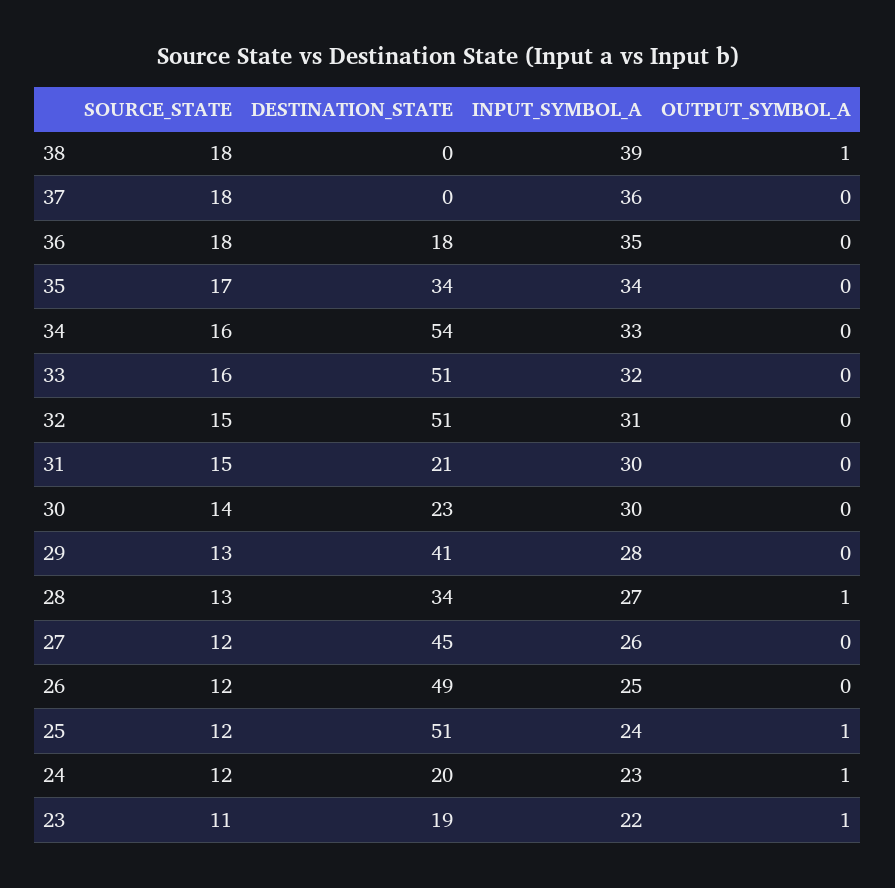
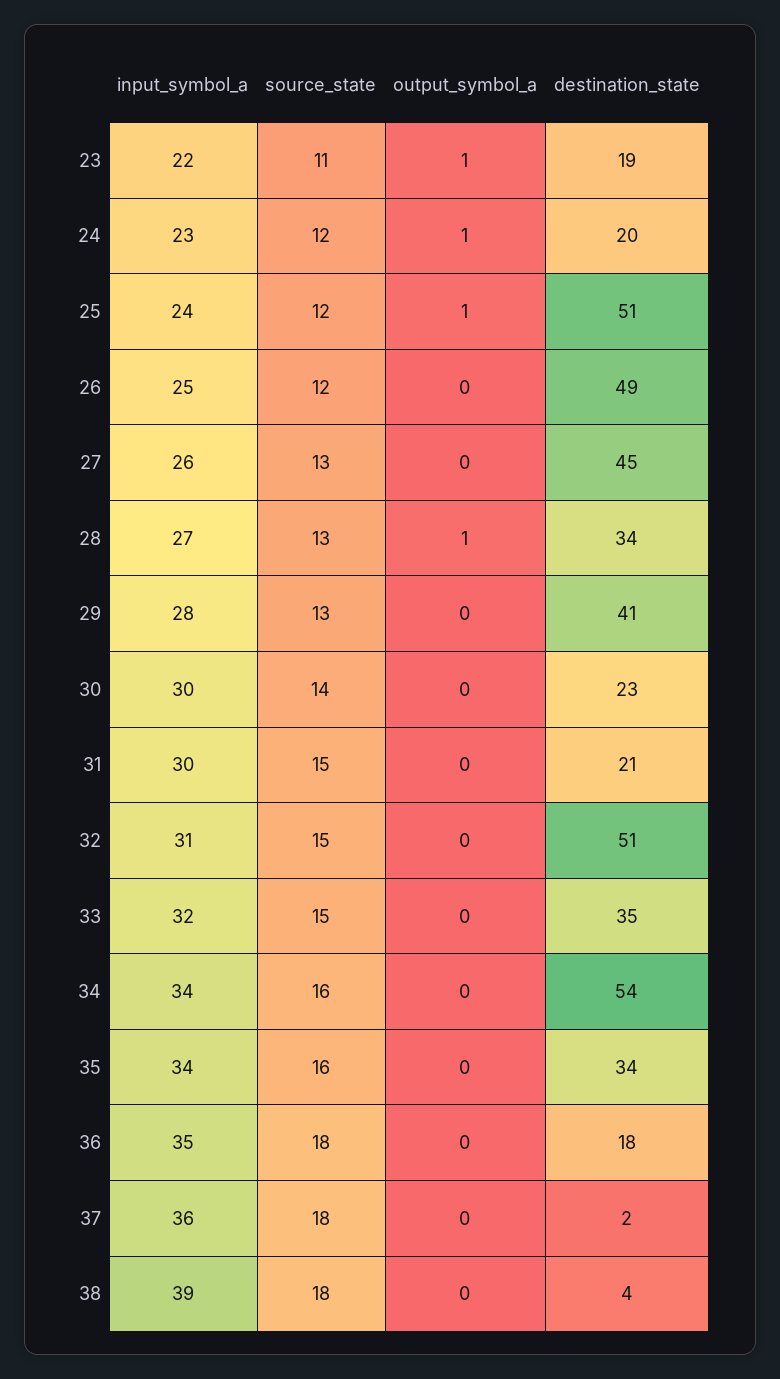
DESTINATION_STATE, 38: 0 -> 4
OUTPUT_SYMBOL_A, 38: 1 -> 0
DESTINATION_STATE, 37: 0 -> 2
SOURCE_STATE, 35: 17 -> 16
INPUT_SYMBOL_A, 34: 33 -> 34
SOURCE_STATE, 33: 16 -> 15
DESTINATION_STATE, 33: 51 -> 35
SOURCE_STATE, 27: 12 -> 13

